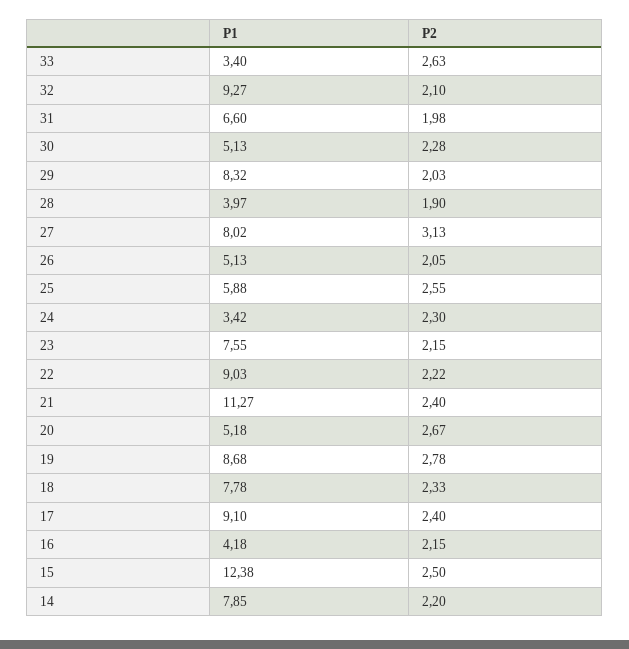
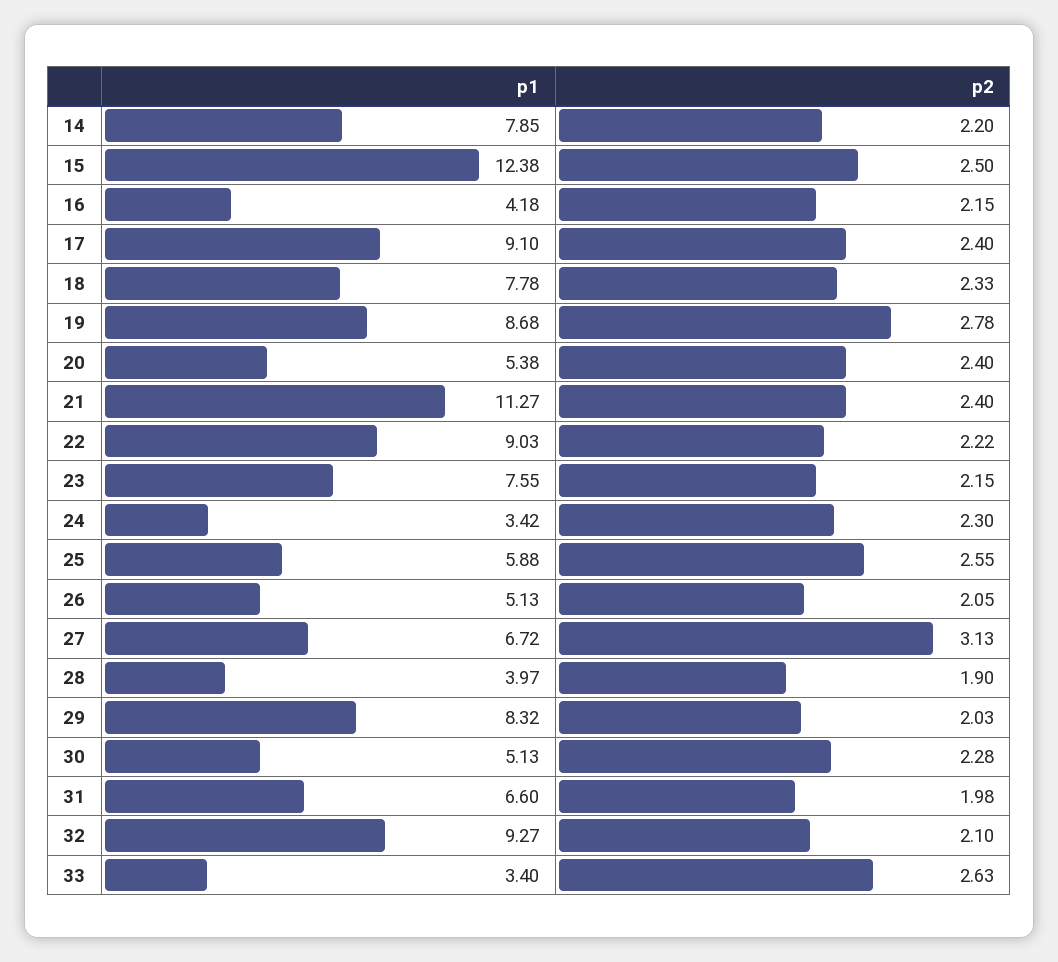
P1, 27: 8.02 -> 6.72
P1, 20: 5.18 -> 5.38
P2, 20: 2.67 -> 2.4

